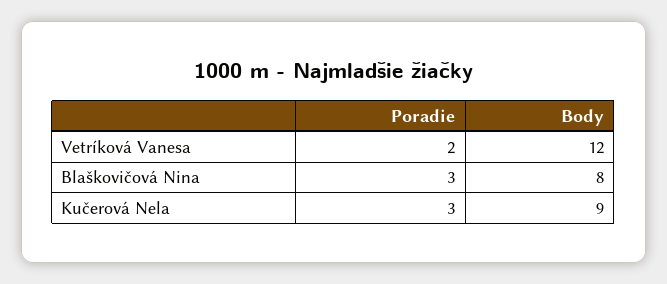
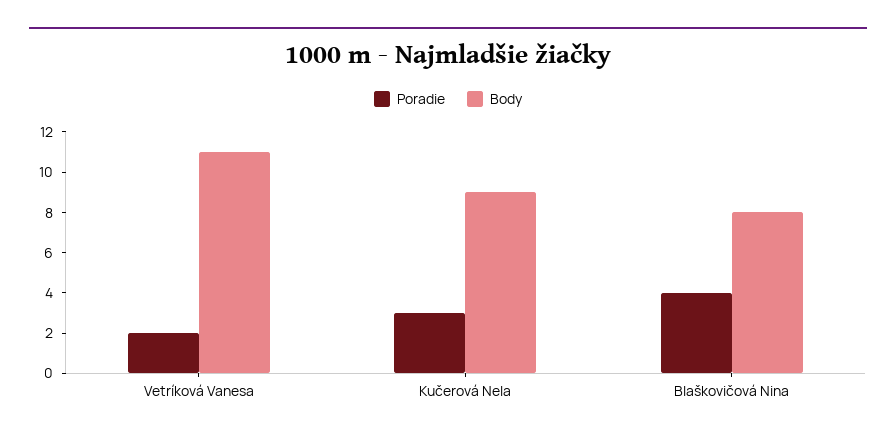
Body, Vetríková Vanesa: 12 -> 11
Poradie, Blaškovičová Nina: 3 -> 4

